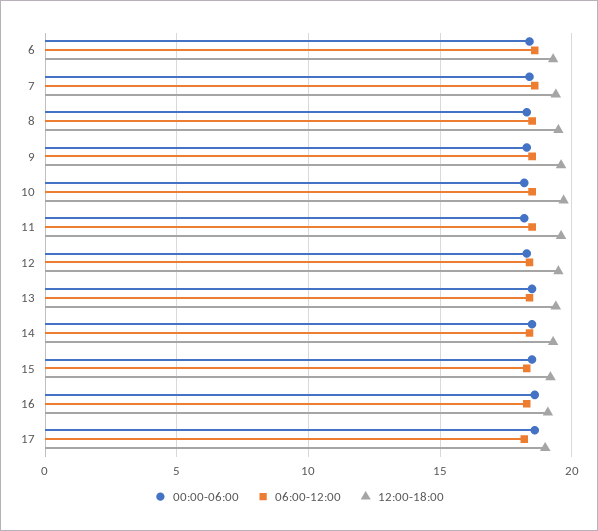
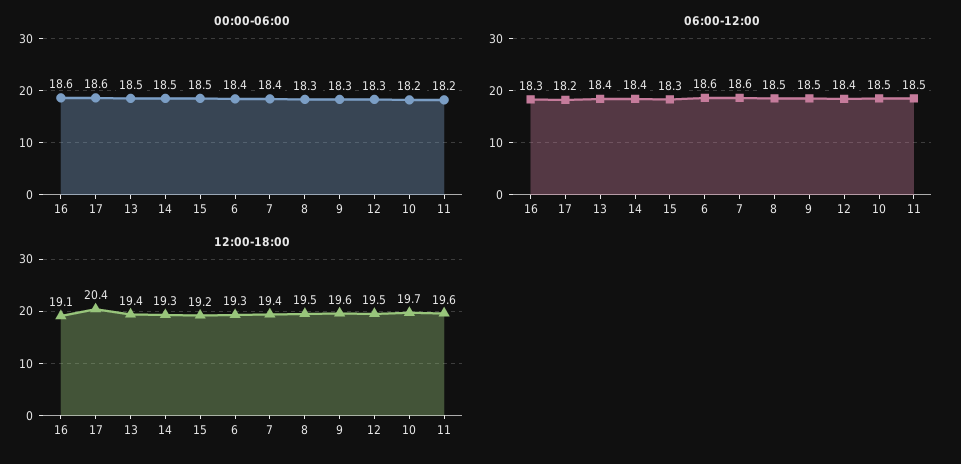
12:00-18:00, 17: 19 -> 20.4

